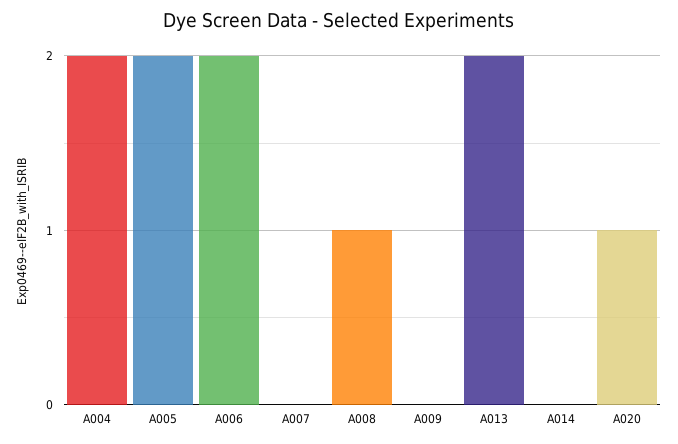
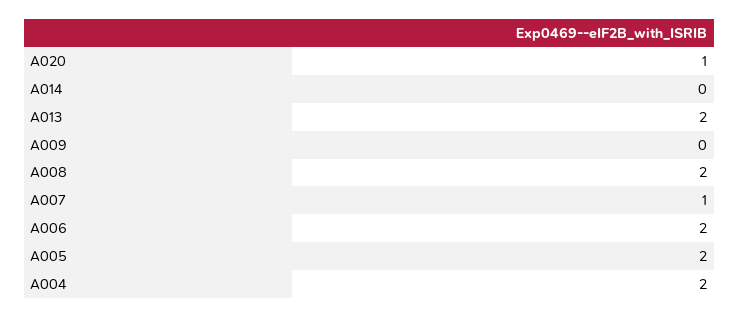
A007: 0 -> 1
A008: 1 -> 2

